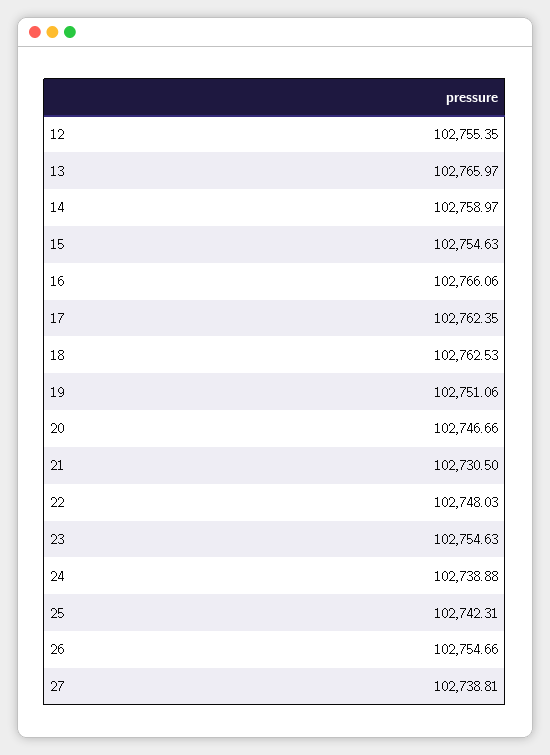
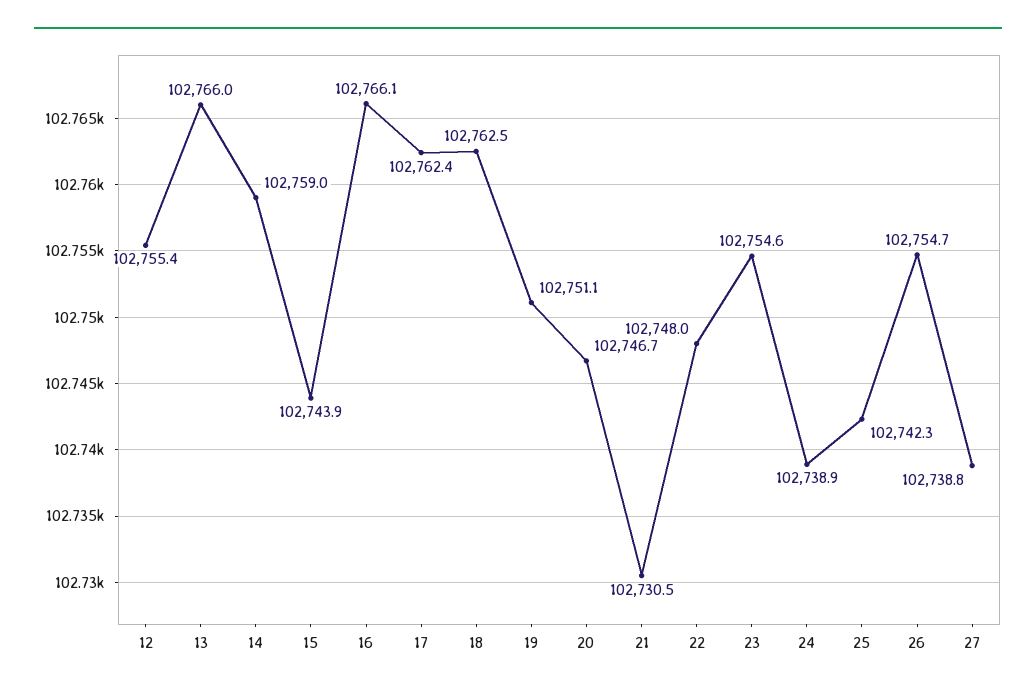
15: 102754.63 -> 102743.9

